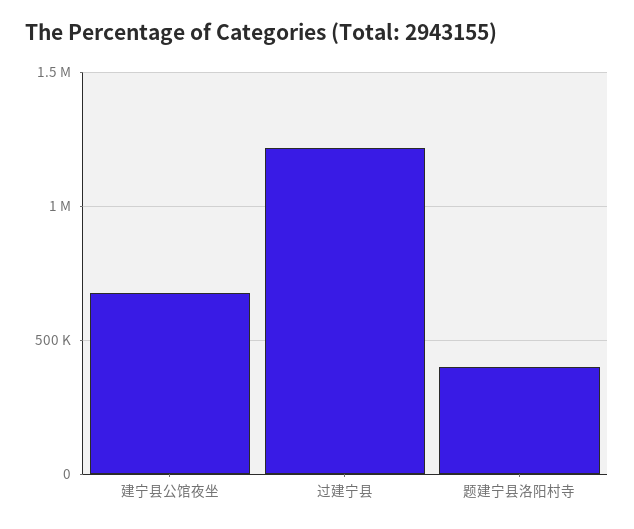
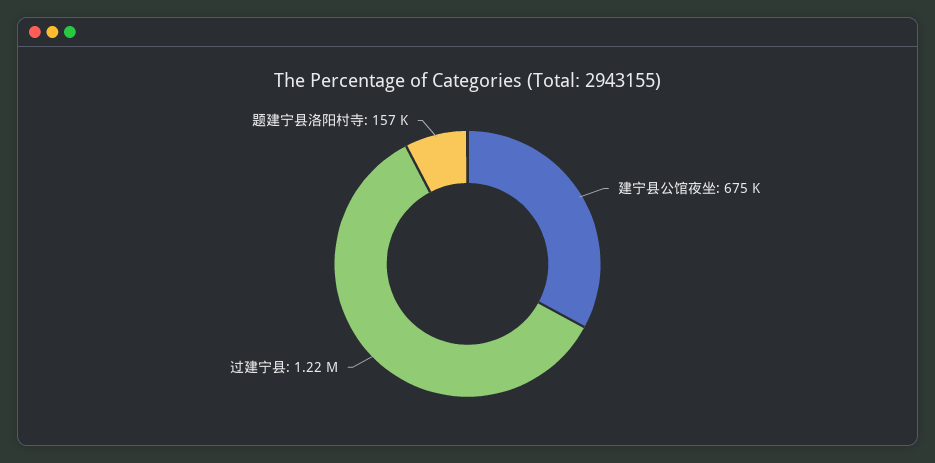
题建宁县洛阳村寺: 400000 -> 157000

